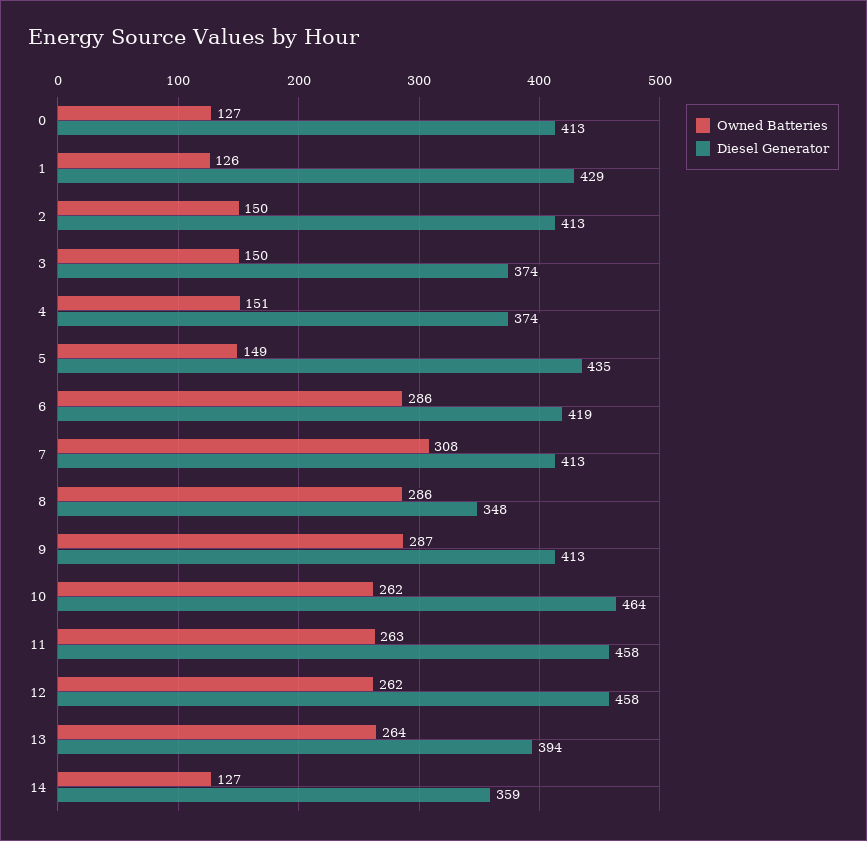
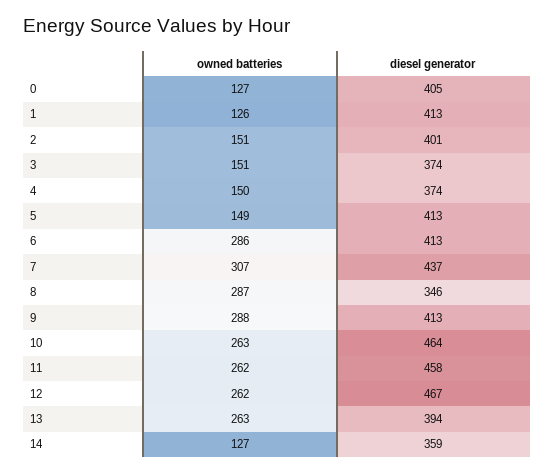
Diesel Generator, 0: 413 -> 405
Diesel Generator, 1: 429 -> 413
Owned Batteries, 2: 150 -> 151
Diesel Generator, 2: 413 -> 401
Owned Batteries, 3: 150 -> 151
Owned Batteries, 4: 151 -> 150
Diesel Generator, 5: 435 -> 413
Diesel Generator, 6: 419 -> 413
Owned Batteries, 7: 308 -> 307
Diesel Generator, 7: 413 -> 437
Owned Batteries, 8: 286 -> 287
Diesel Generator, 8: 348 -> 346
Owned Batteries, 9: 287 -> 288
Owned Batteries, 10: 262 -> 263
Owned Batteries, 11: 263 -> 262
Diesel Generator, 12: 458 -> 467
Owned Batteries, 13: 264 -> 263

